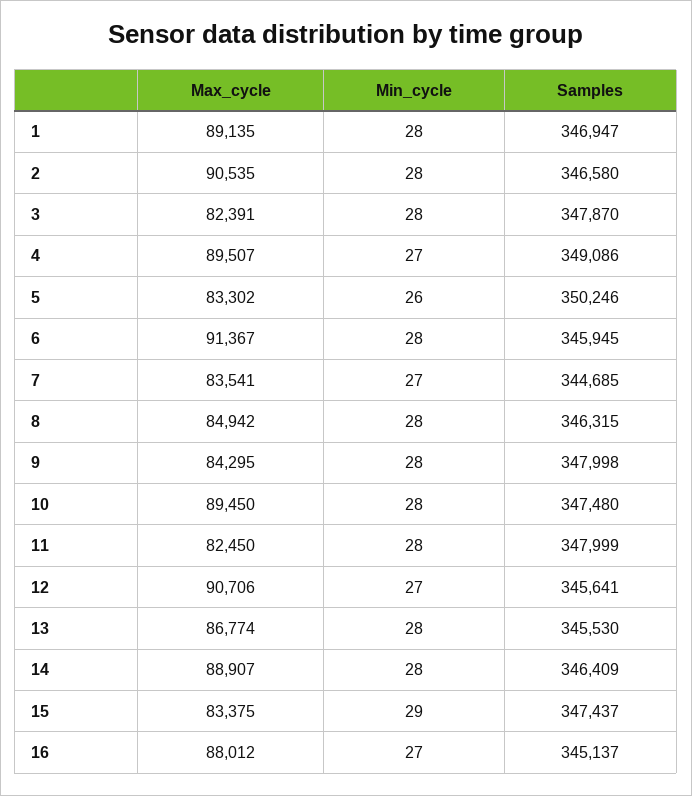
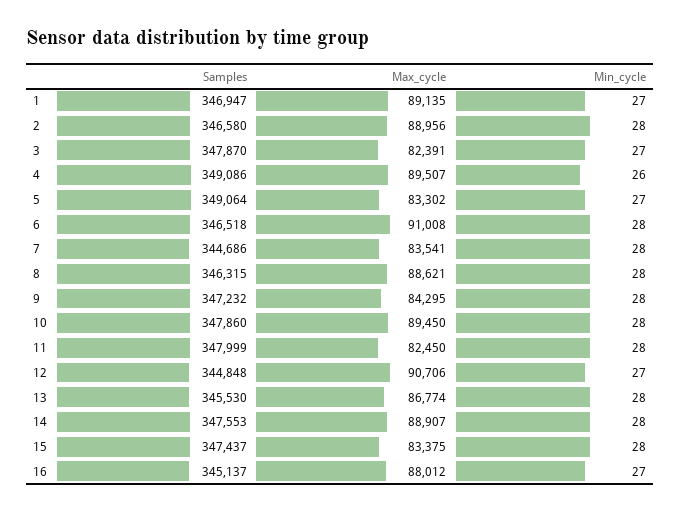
Min_cycle, 1: 28 -> 27
Max_cycle, 2: 90535 -> 88956
Min_cycle, 3: 28 -> 27
Min_cycle, 4: 27 -> 26
Min_cycle, 5: 26 -> 27
Samples, 5: 350246 -> 349064
Max_cycle, 6: 91367 -> 91008
Samples, 6: 345945 -> 346518
Min_cycle, 7: 27 -> 28
Samples, 7: 344685 -> 344686
Max_cycle, 8: 84942 -> 88621
Samples, 9: 347998 -> 347232
Samples, 10: 347480 -> 347860
Samples, 12: 345641 -> 344848
Samples, 14: 346409 -> 347553
Min_cycle, 15: 29 -> 28

